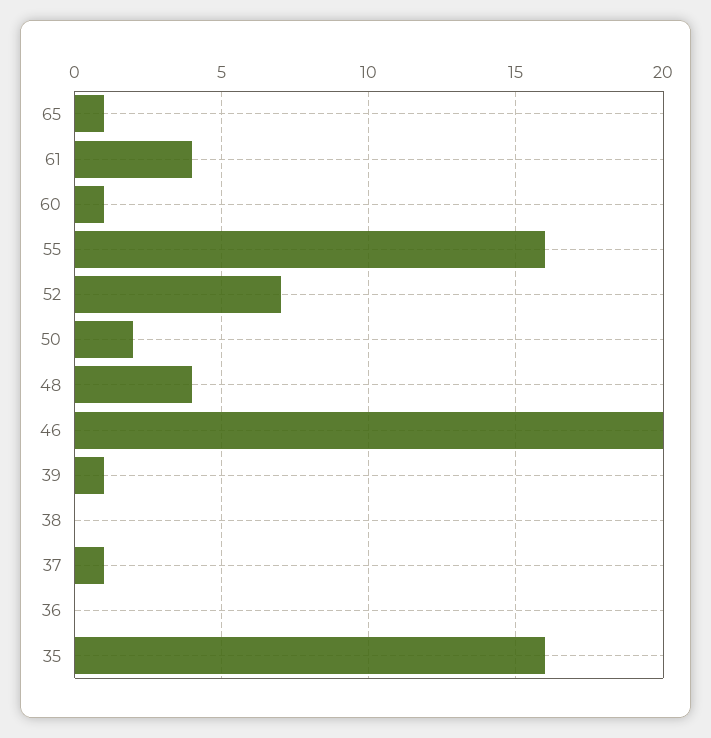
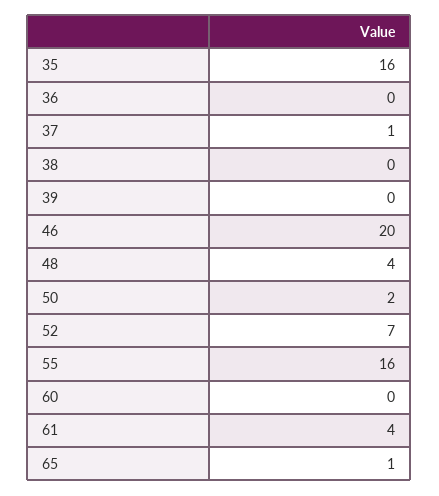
60: 1 -> 0
39: 1 -> 0

